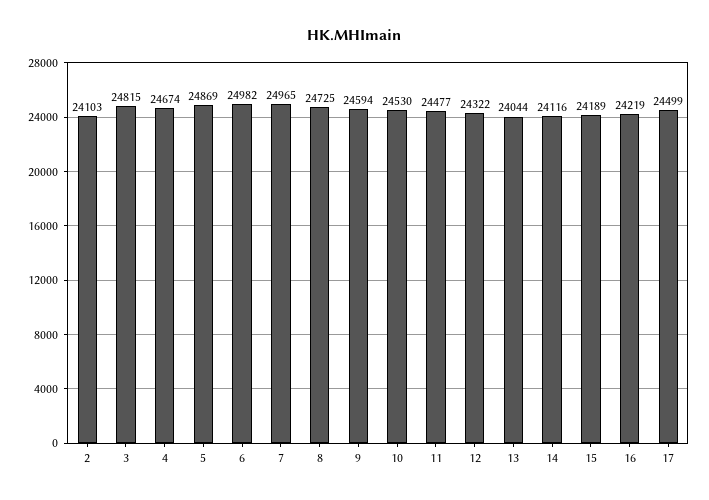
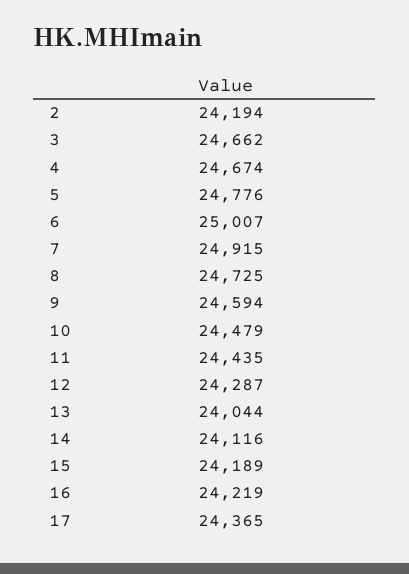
2: 24103 -> 24194
3: 24815 -> 24662
5: 24869 -> 24776
6: 24982 -> 25007
7: 24965 -> 24915
10: 24530 -> 24479
11: 24477 -> 24435
12: 24322 -> 24287
17: 24499 -> 24365

